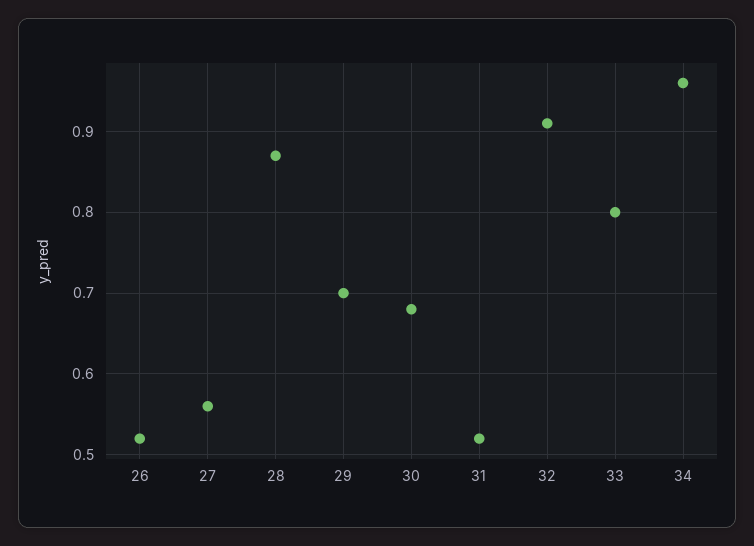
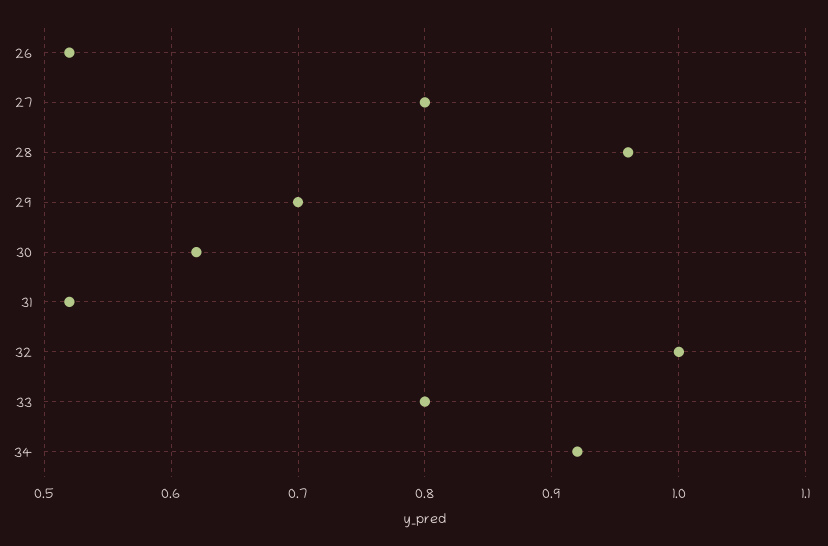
27: 0.56 -> 0.8
28: 0.87 -> 0.96
30: 0.68 -> 0.62
32: 0.91 -> 1
34: 0.96 -> 0.92

